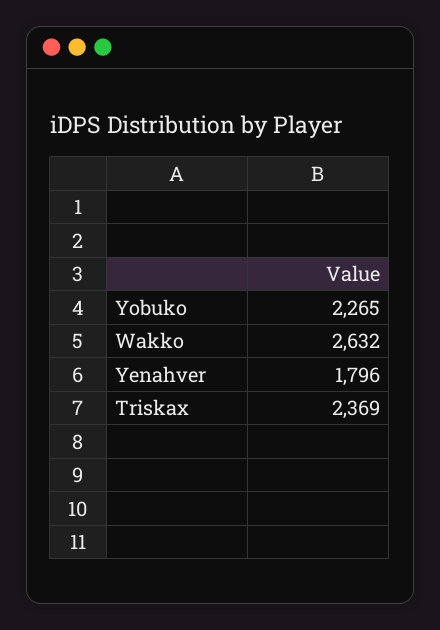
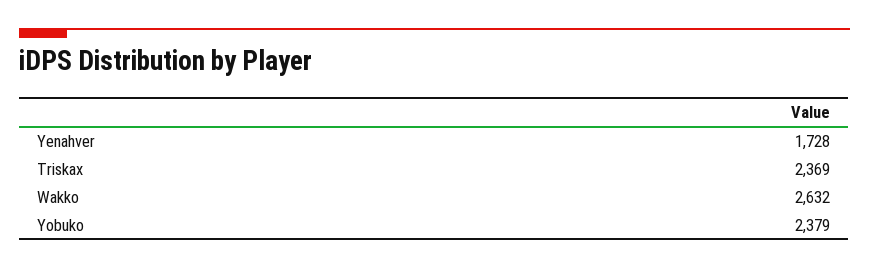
Yobuko: 2265 -> 2379
Yenahver: 1796 -> 1728

